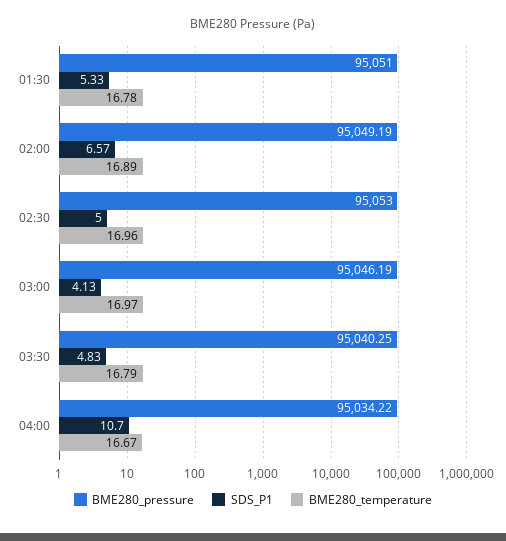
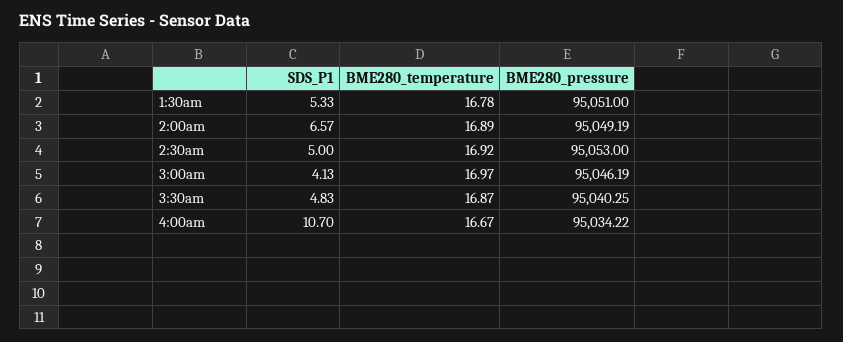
BME280_temperature, 02:30: 16.96 -> 16.92
BME280_temperature, 03:30: 16.79 -> 16.87

